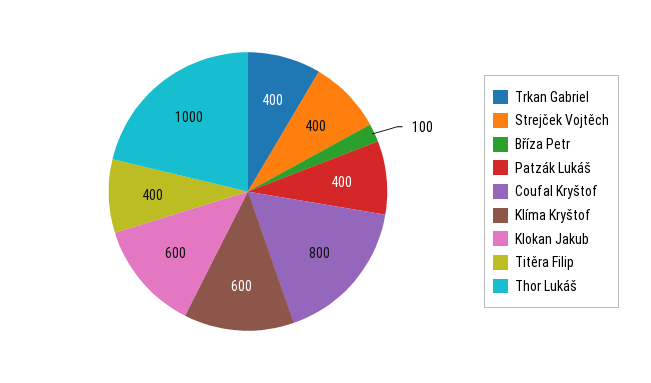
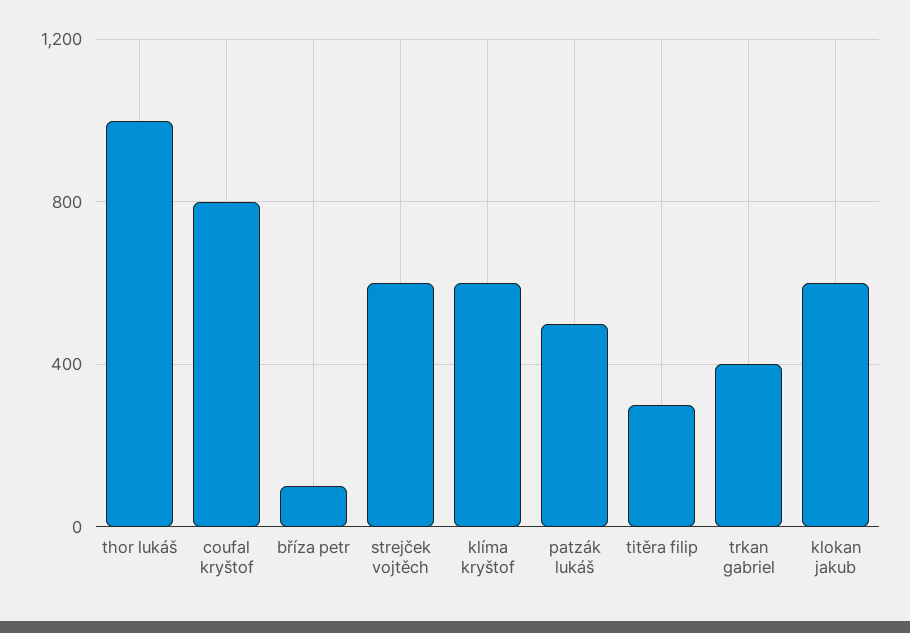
Strejček Vojtěch: 400 -> 600
Patzák Lukáš: 400 -> 500
Titěra Filip: 400 -> 300

